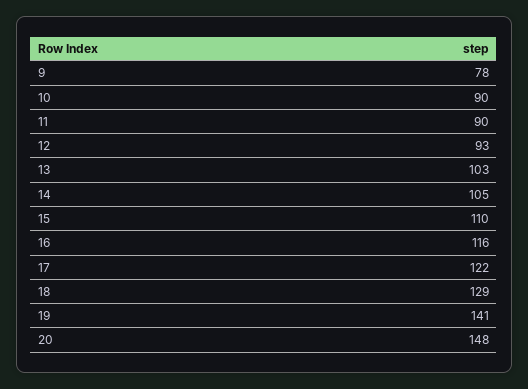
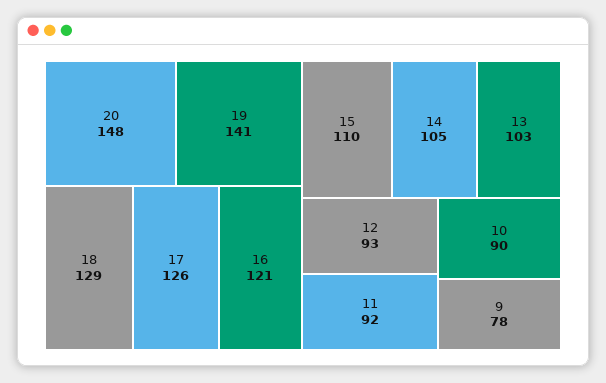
11: 90 -> 92
16: 116 -> 121
17: 122 -> 126

